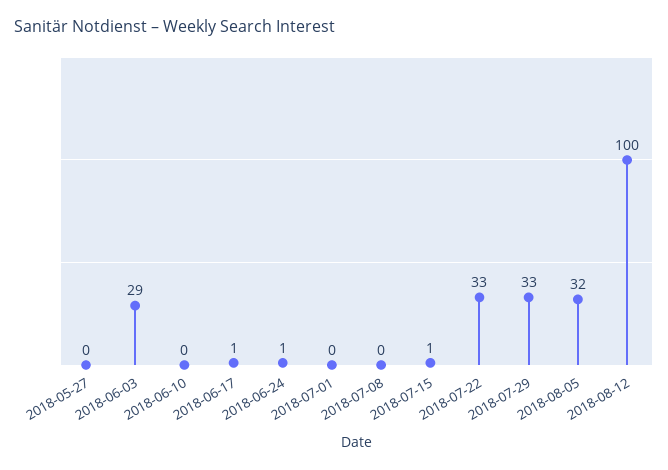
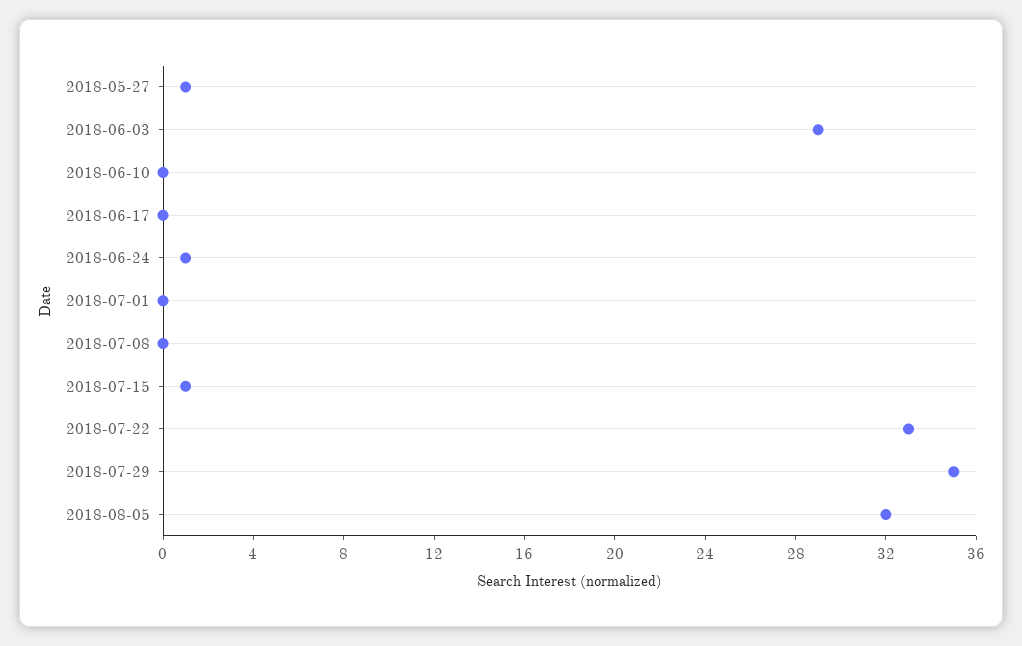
2018-05-27: 0 -> 1
2018-06-17: 1 -> 0
2018-07-29: 33 -> 35
2018-08-12: 100 -> none

